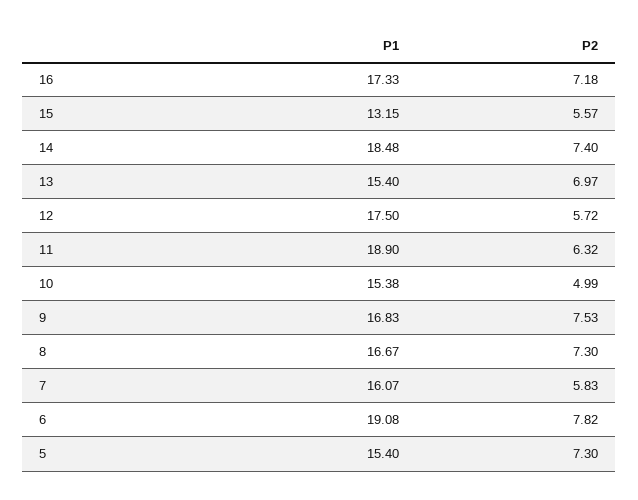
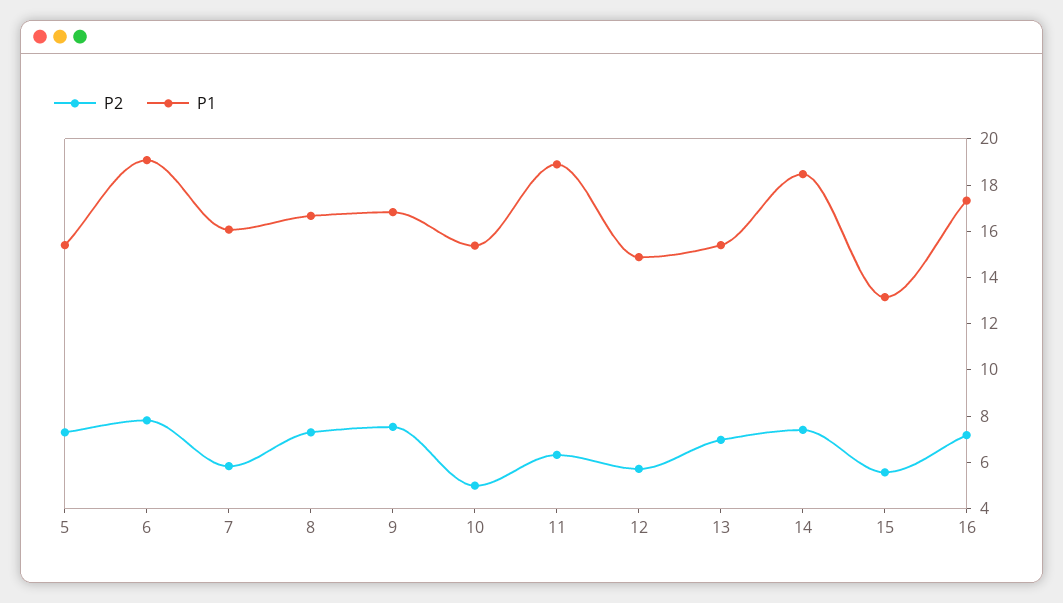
P1, 12: 17.5 -> 15

